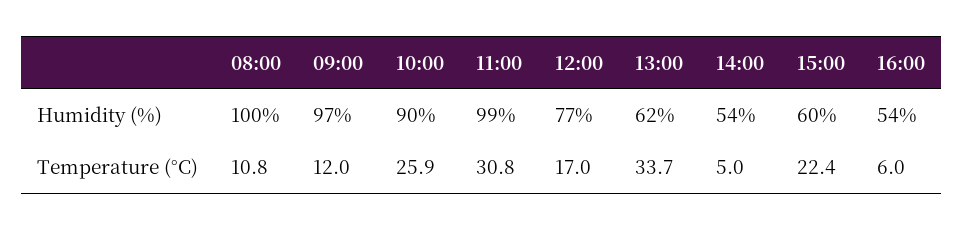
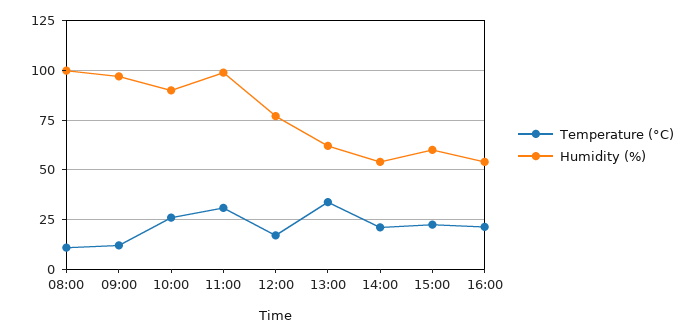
Temperature (°C), 14:00: 5 -> 20
Temperature (°C), 16:00: 6 -> 20

